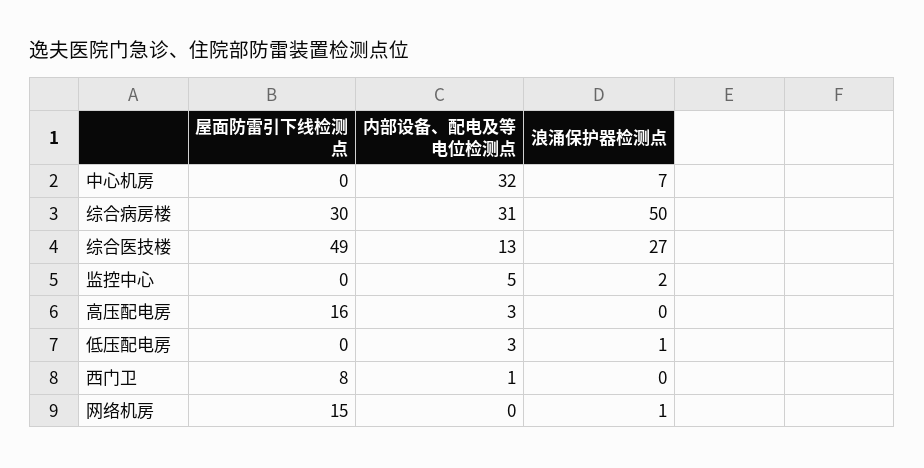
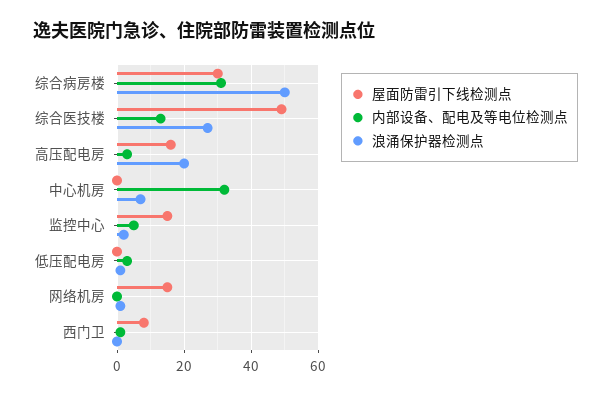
屋面防雷引下线检测点, 监控中心: 0 -> 15
浪涌保护器检测点, 高压配电房: 0 -> 20

